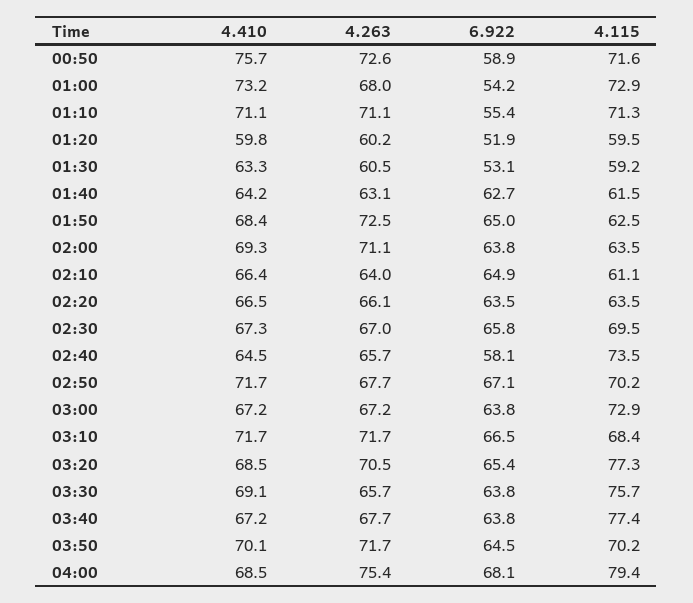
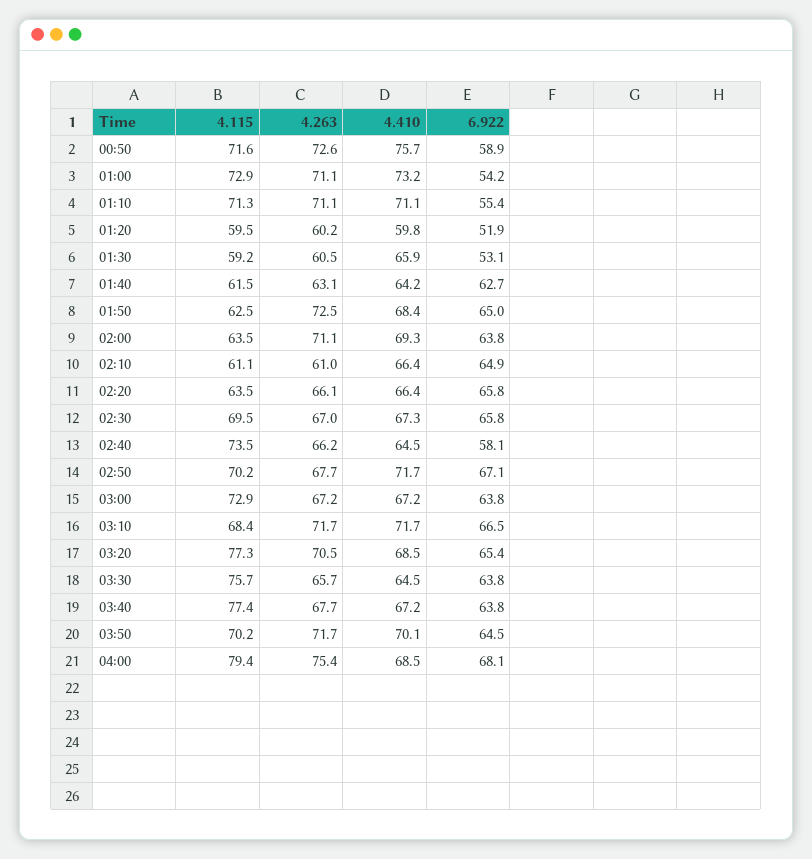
4.263, 01:00: 68 -> 71.1
4.410, 01:30: 63.3 -> 65.9
4.263, 02:10: 64 -> 61
4.410, 02:20: 66.5 -> 66.4
6.922, 02:20: 63.5 -> 65.8
4.263, 02:40: 65.7 -> 66.2
4.410, 03:30: 69.1 -> 64.5

